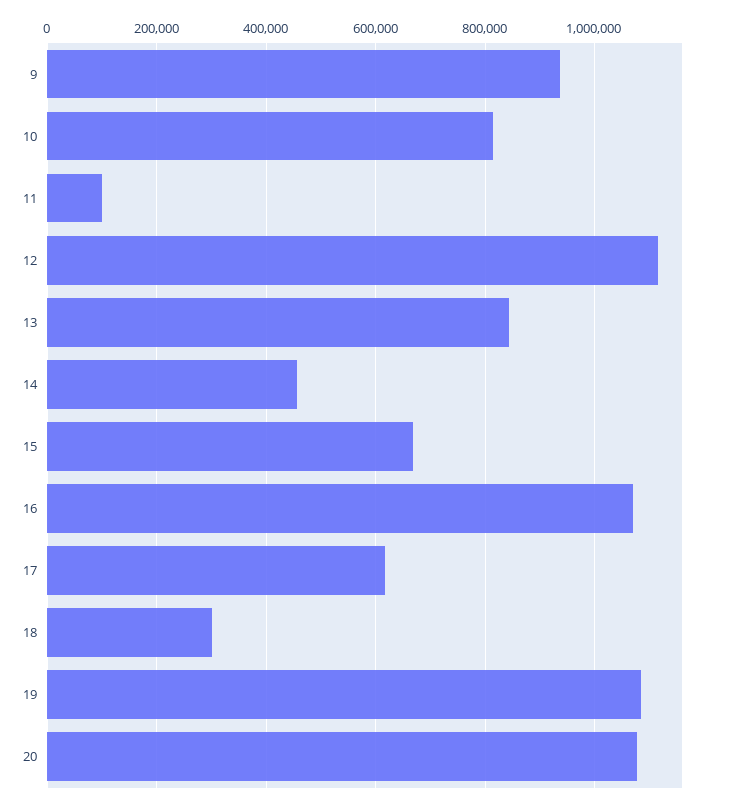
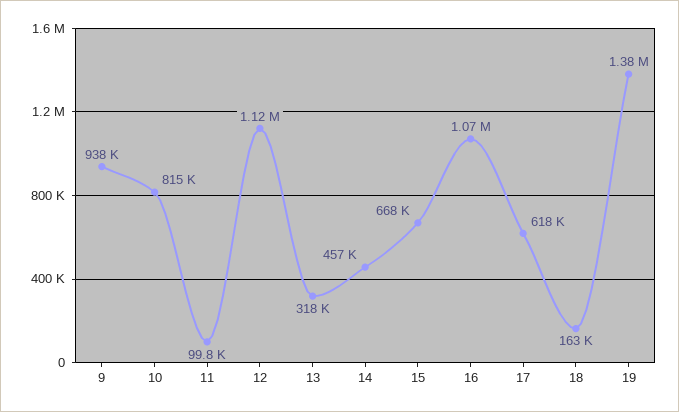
13: 840000 -> 318000
18: 300000 -> 163000
19: 1080000 -> 1380000
20: 1080000 -> none

